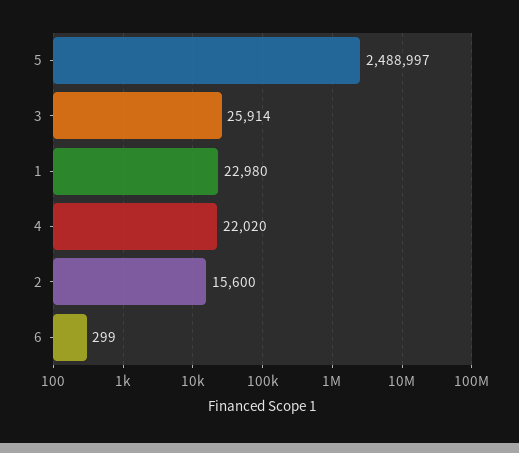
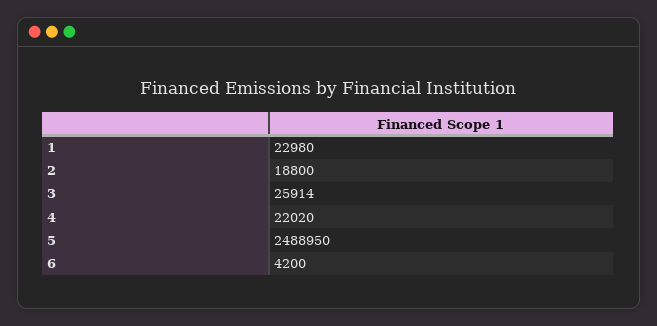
5: 2488997 -> 2488950
2: 15600 -> 18800
6: 299 -> 4200

